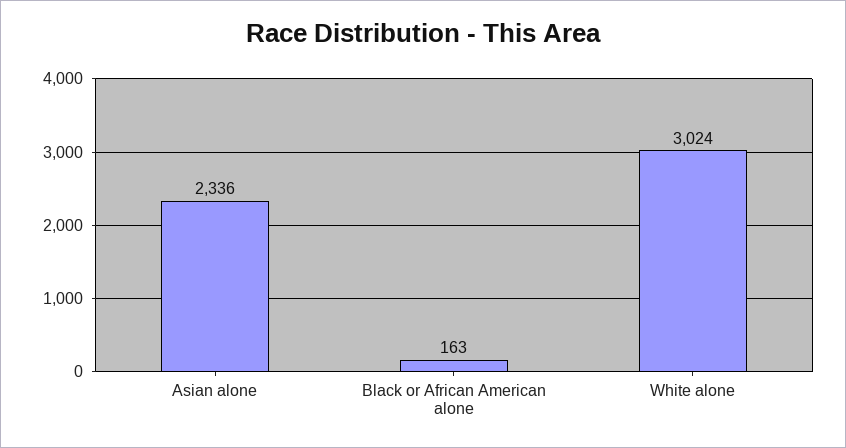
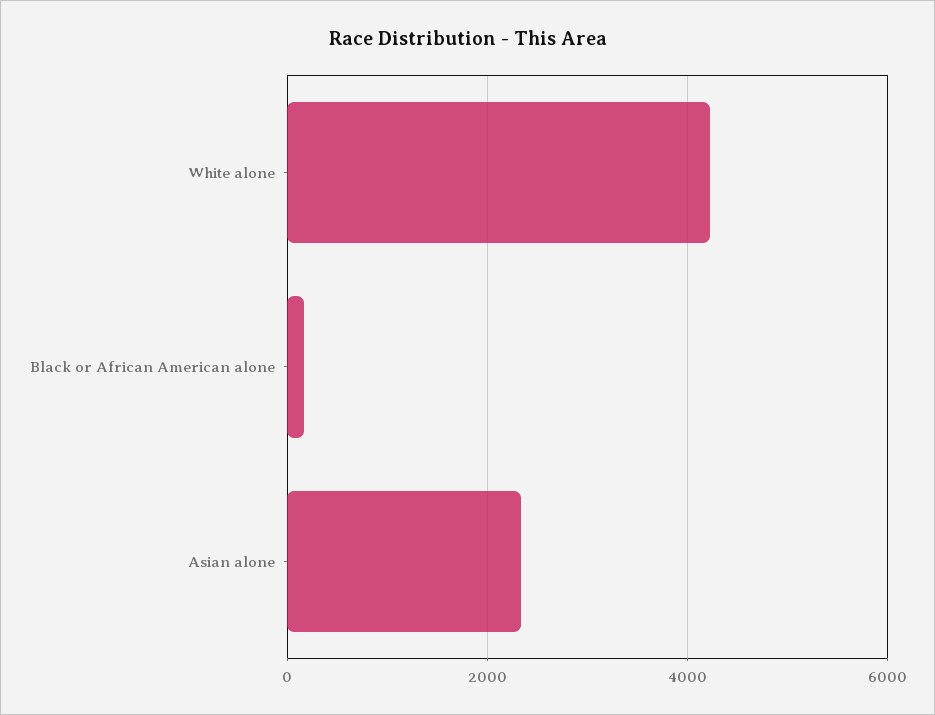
White alone: 3024 -> 4200

